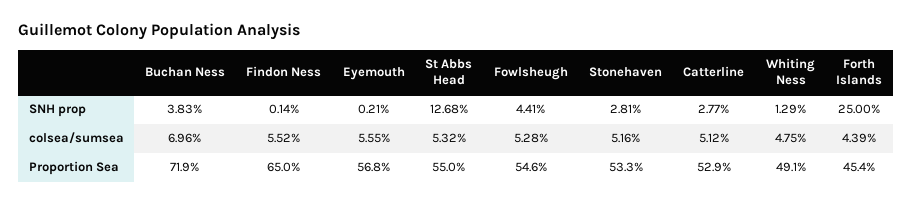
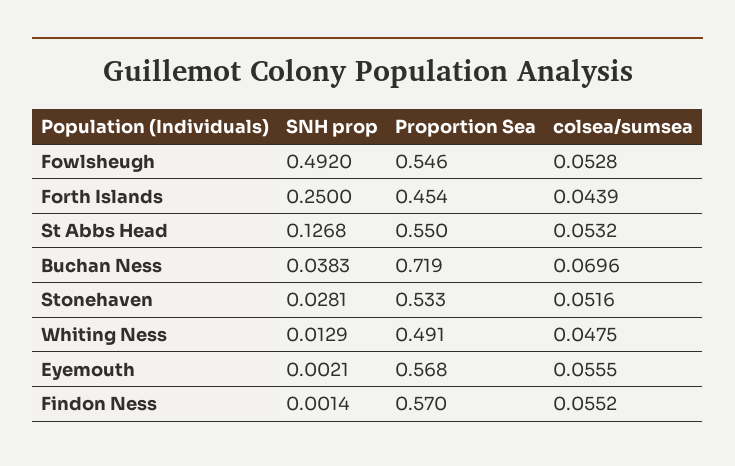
Fowlsheugh, SNH prop: 0.0441 -> 0.492
Catterline, SNH prop: 0.0277 -> none
Catterline, colsea/sumsea: 0.0512 -> none
Findon Ness, Proportion Sea: 0.65 -> 0.57
Catterline, Proportion Sea: 0.529 -> none

